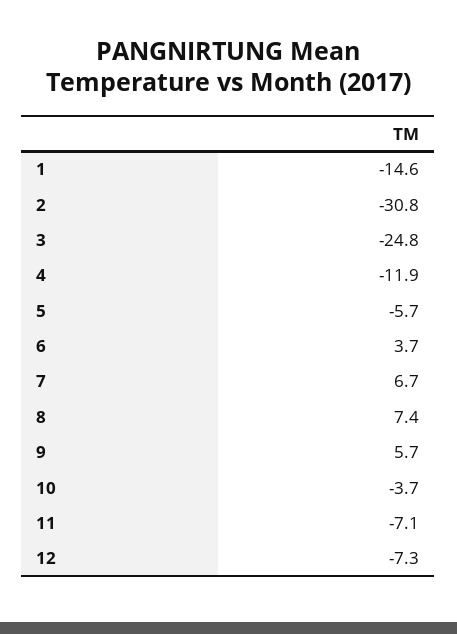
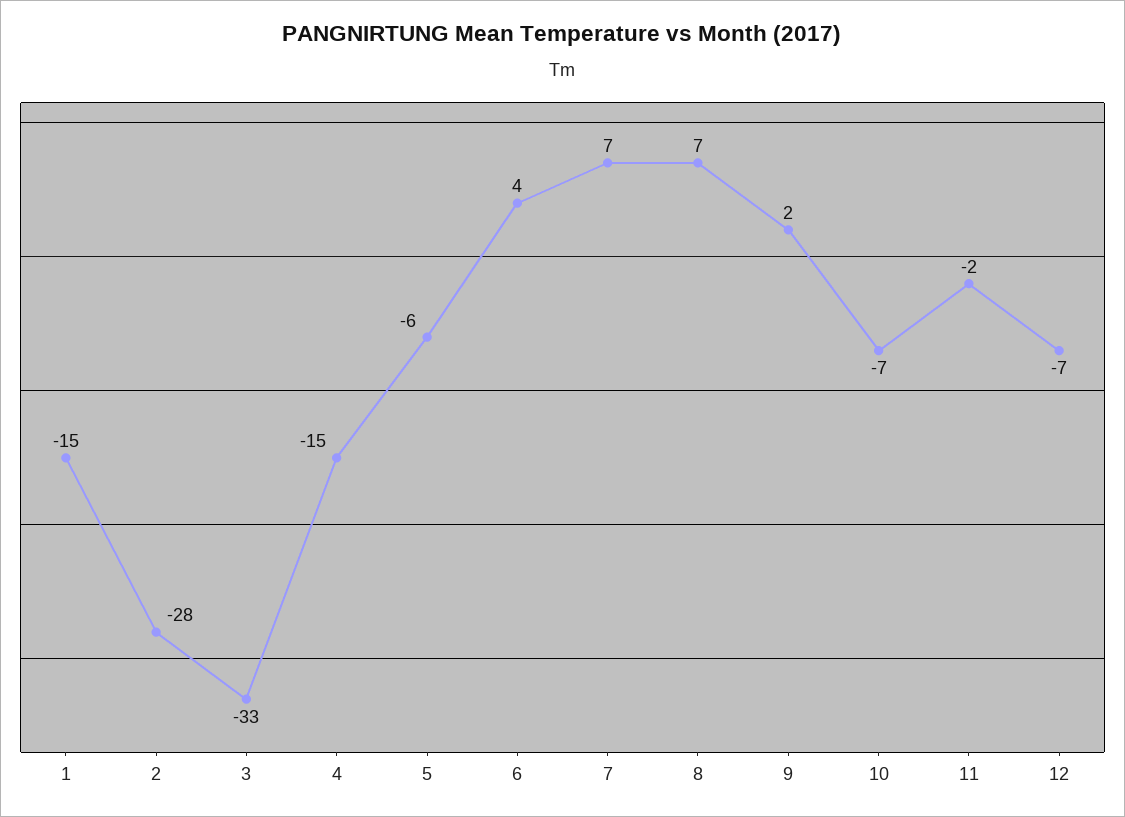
2: -30.8 -> -28
3: -24.8 -> -33
4: -11.9 -> -15
9: 5.7 -> 2
10: -3.7 -> -7
11: -7.1 -> -2

